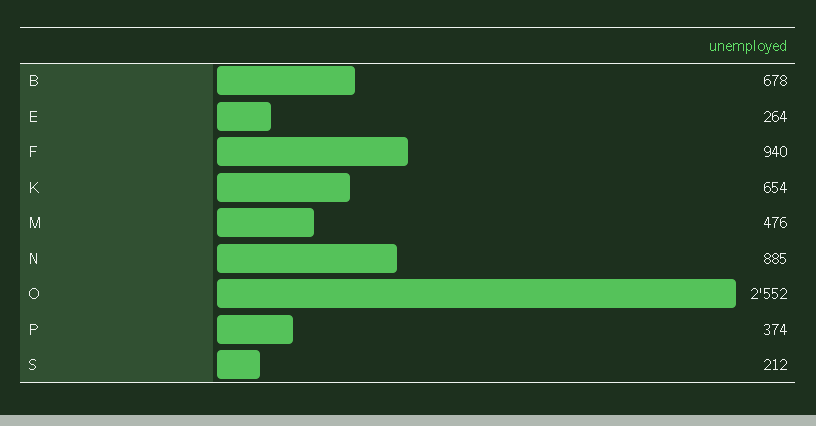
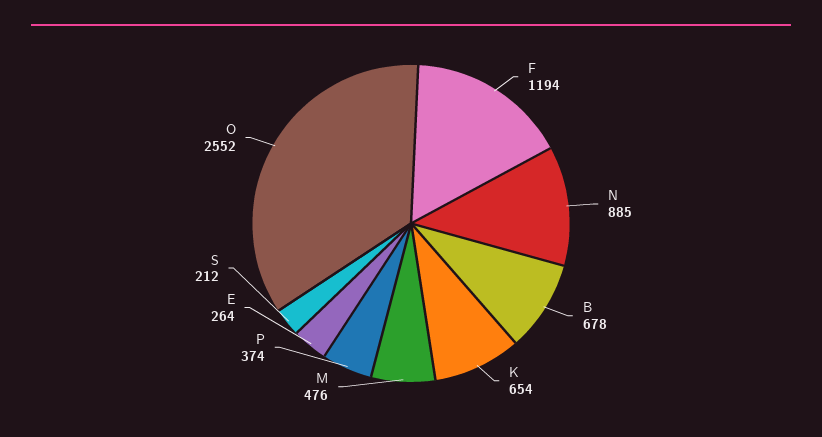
F: 940 -> 1194

